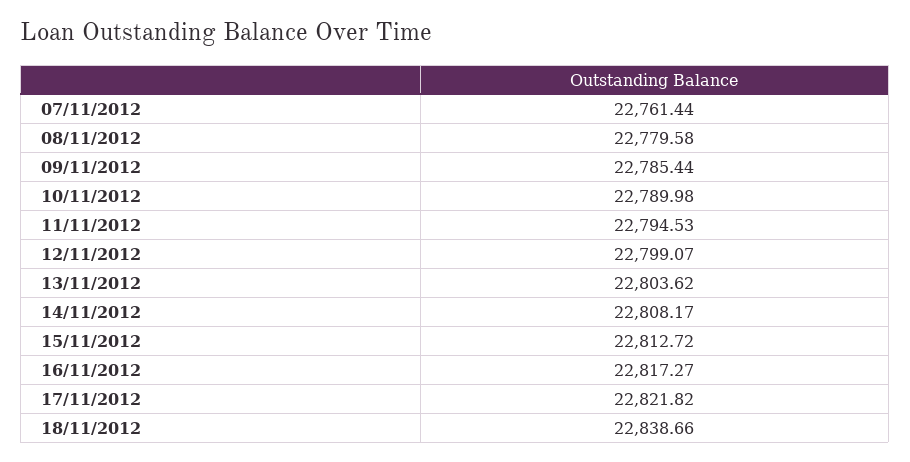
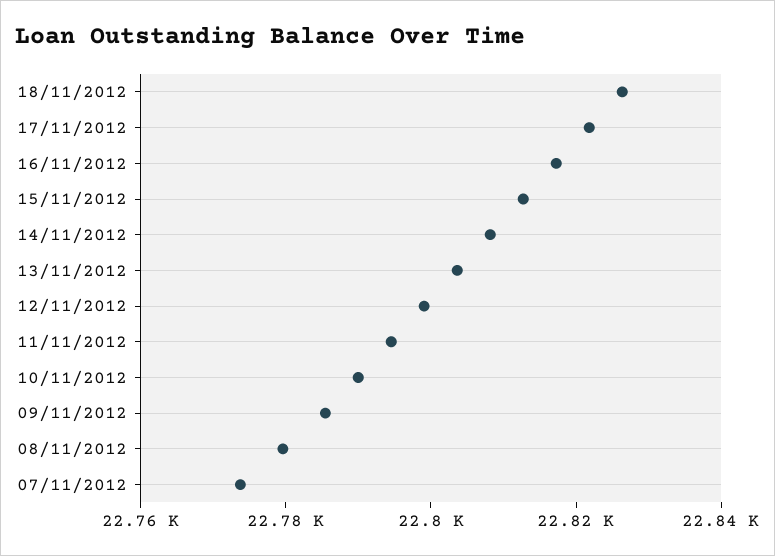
07/11/2012: 22761.44 -> 22775
18/11/2012: 22838.66 -> 22825

